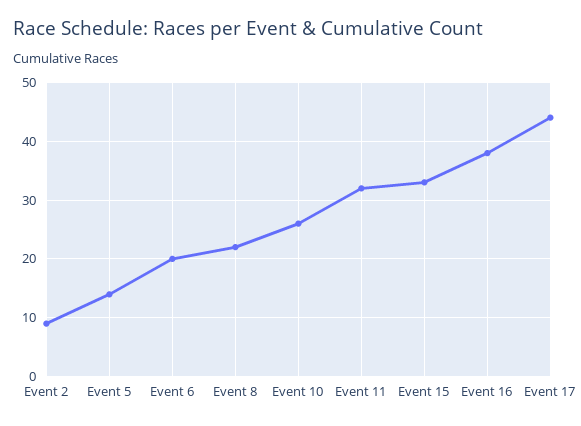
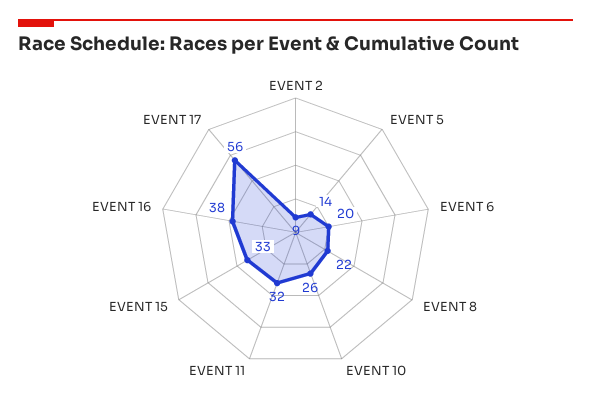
Event 17: 45 -> 56

